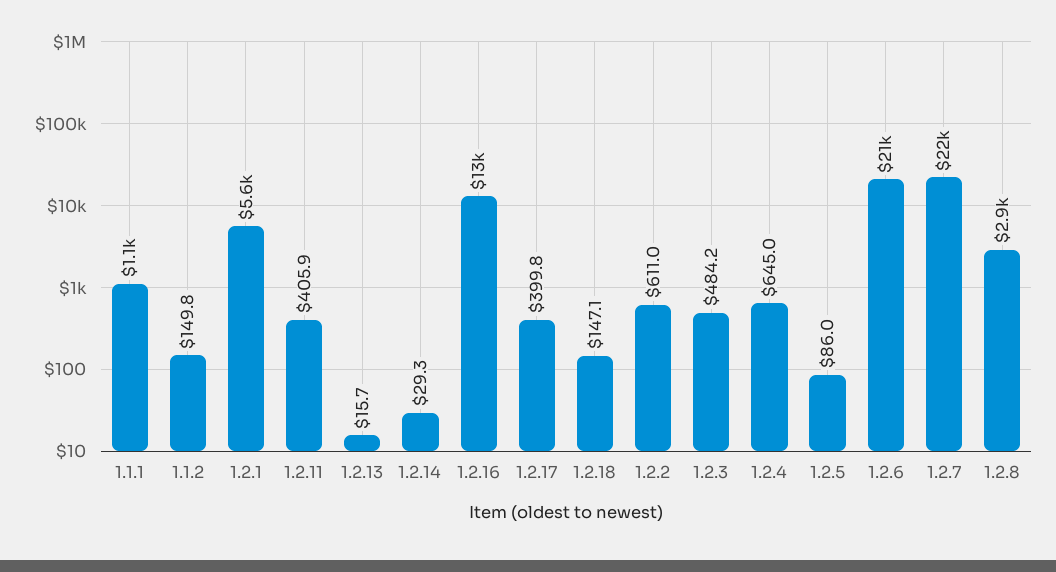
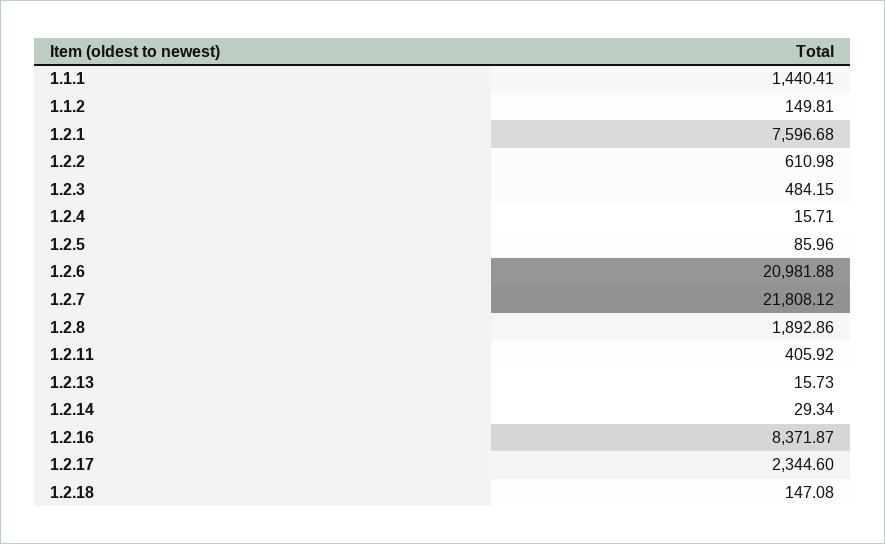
1.1.1: 1100 -> 1440.41
1.2.1: 5600 -> 7596.68
1.2.16: 13000 -> 8371.87
1.2.17: 399.8 -> 2344.6
1.2.4: 645 -> 15.71
1.2.8: 2900 -> 1892.86

